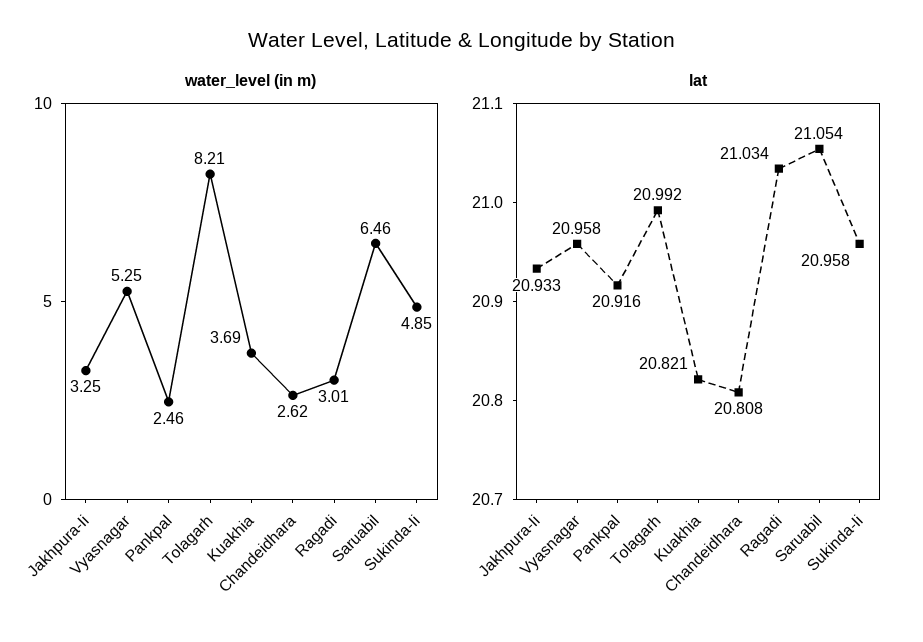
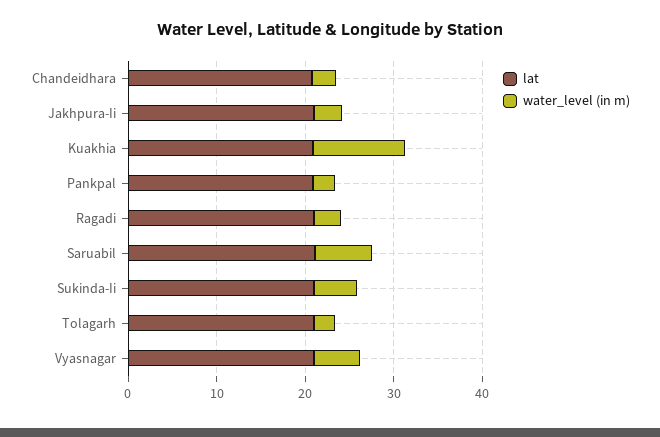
water_level (in m), Tolagarh: 8.21 -> 2
water_level (in m), Kuakhia: 3.69 -> 10

